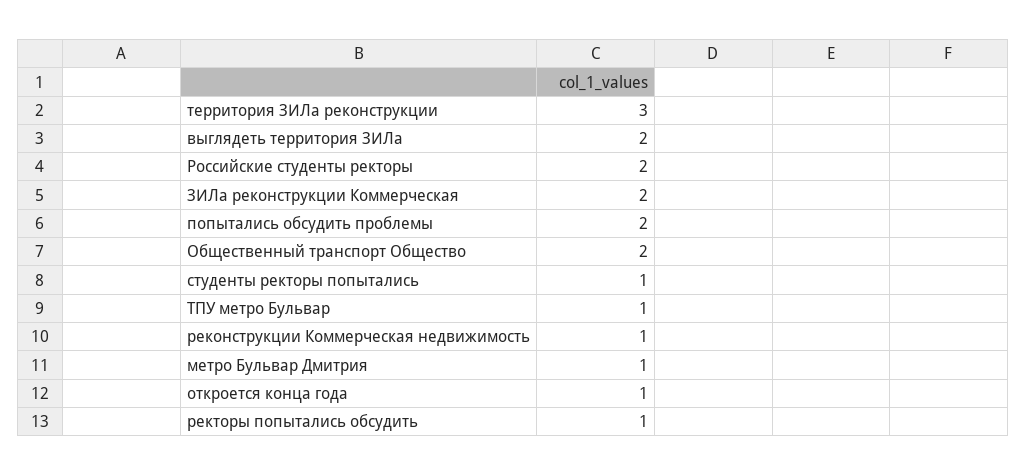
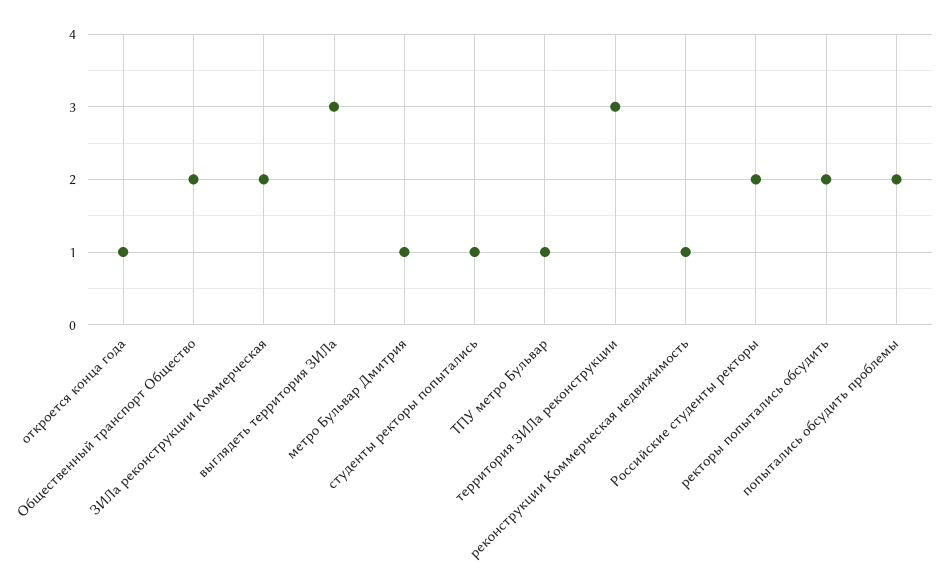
выглядеть территория ЗИЛа: 2 -> 3
ректоры попытались обсудить: 1 -> 2

